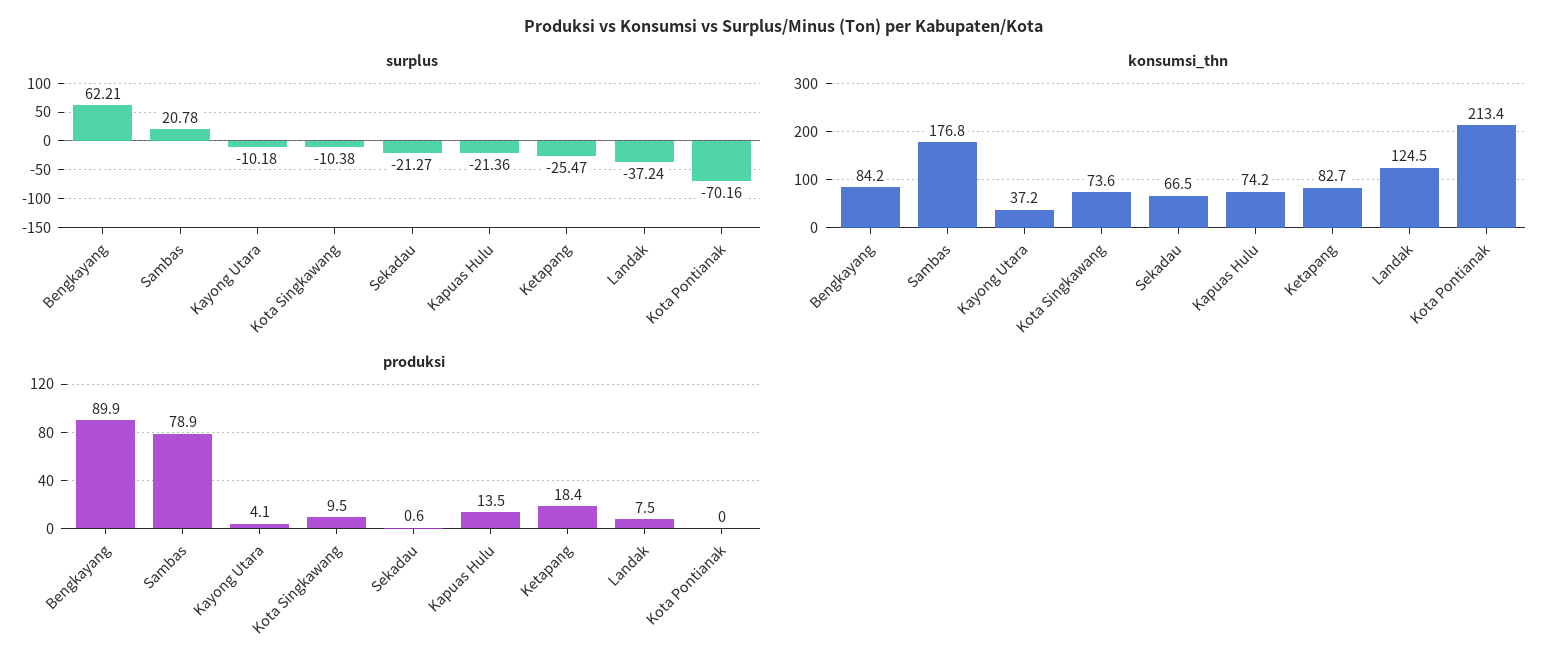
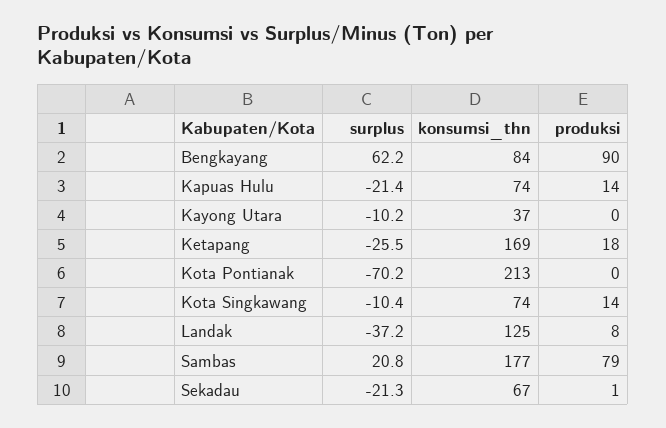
konsumsi_thn, Ketapang: 82.7 -> 169
produksi, Kayong Utara: 4.1 -> 0
produksi, Kota Singkawang: 9.5 -> 14

